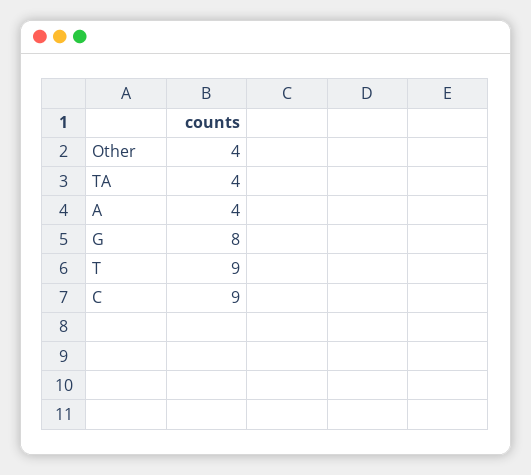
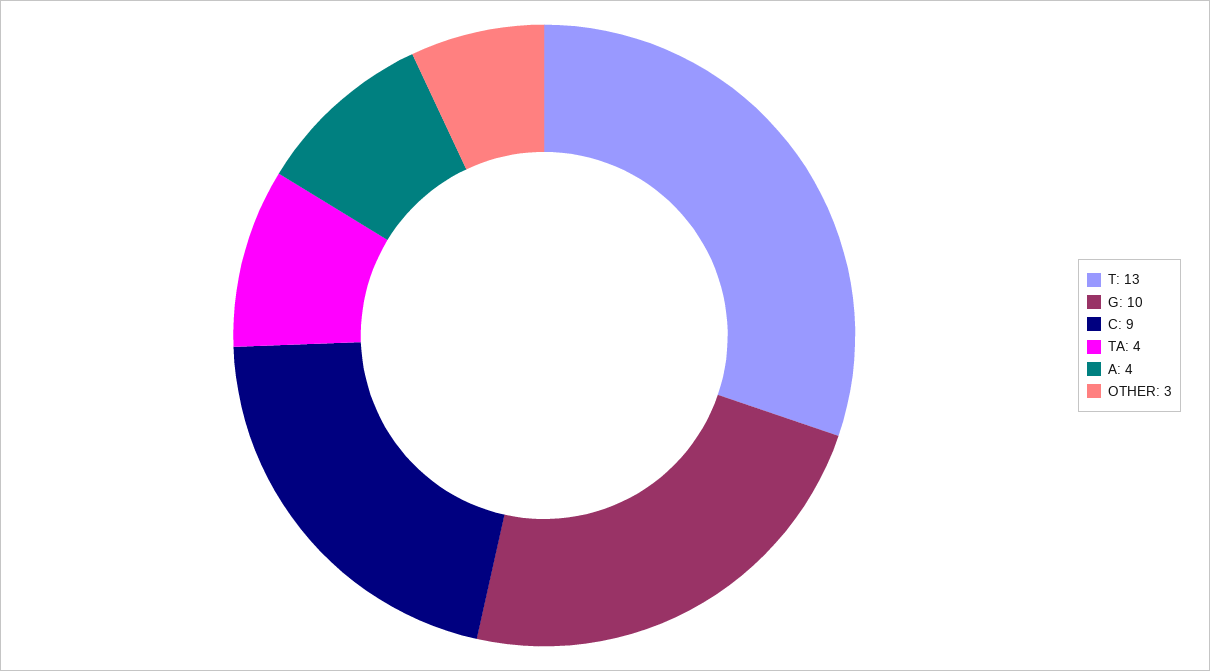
Other: 4 -> 3
G: 8 -> 10
T: 9 -> 13

